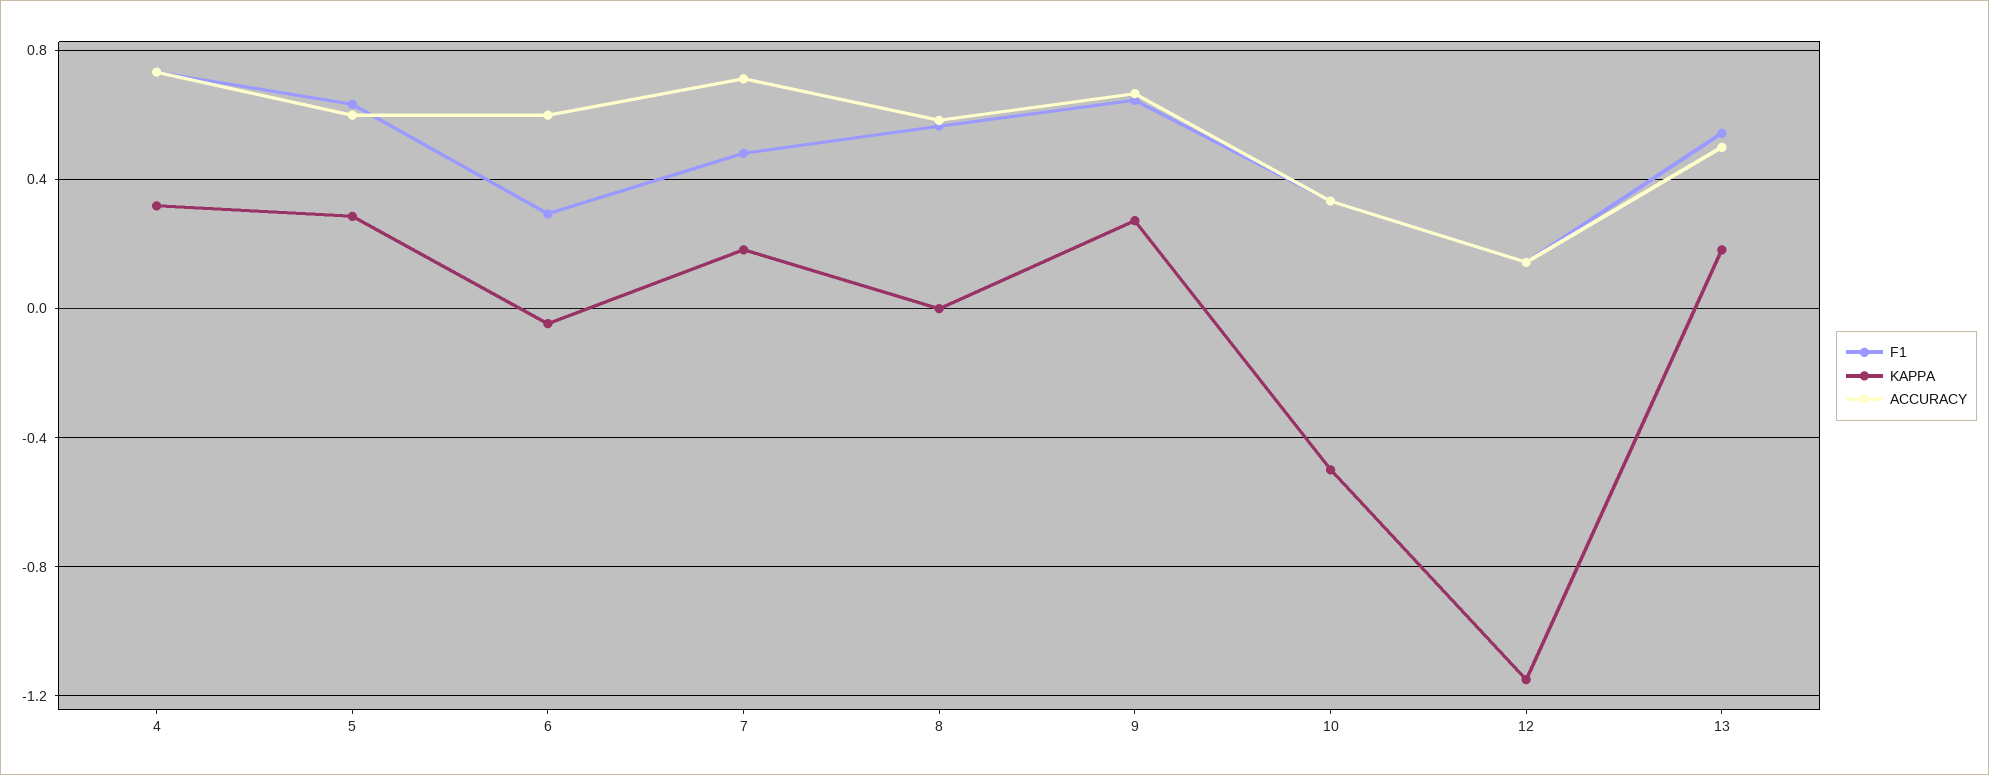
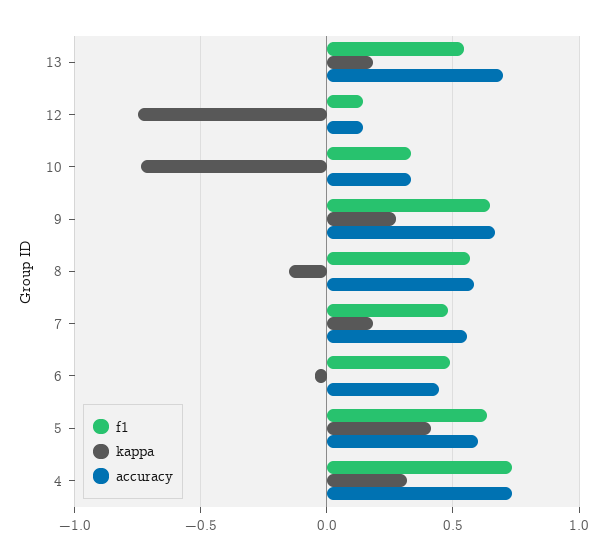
KAPPA, 5: 0.3 -> 0.4
F1, 6: 0.3 -> 0.5
ACCURACY, 6: 0.6 -> 0.45
ACCURACY, 7: 0.7 -> 0.55
KAPPA, 8: 0 -> -0.15
KAPPA, 10: -0.5 -> -0.75
KAPPA, 12: -1.15 -> -0.75
ACCURACY, 13: 0.5 -> 0.7

